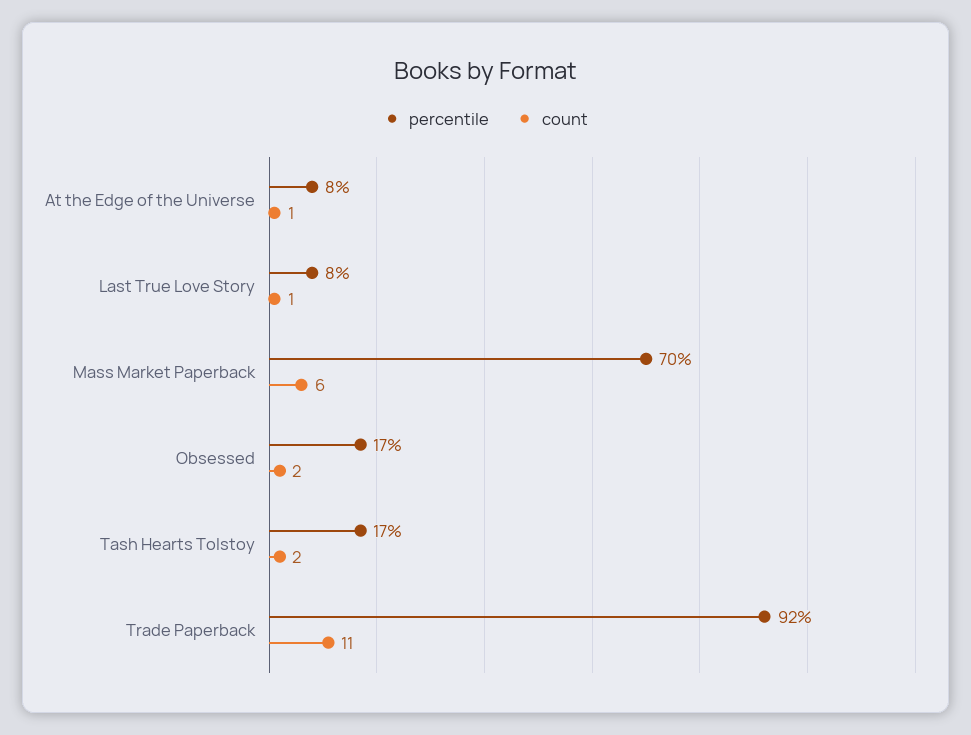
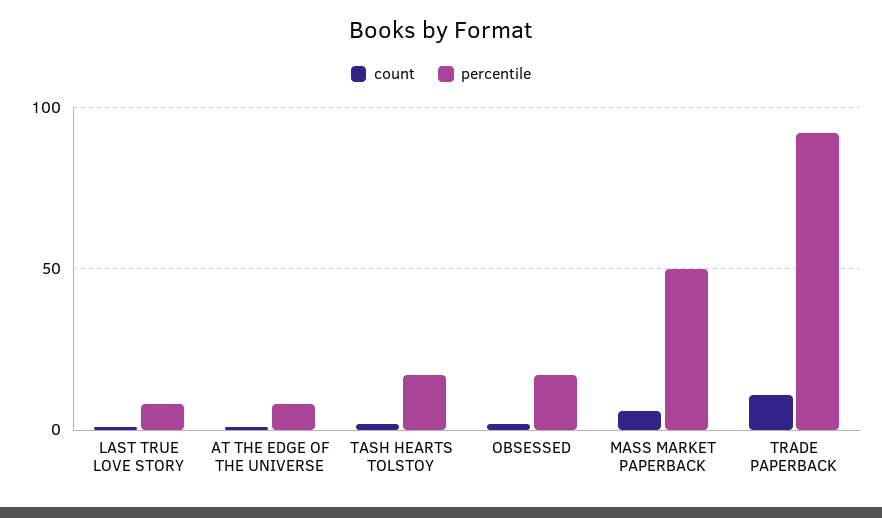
percentile, Mass Market Paperback: 70 -> 50

